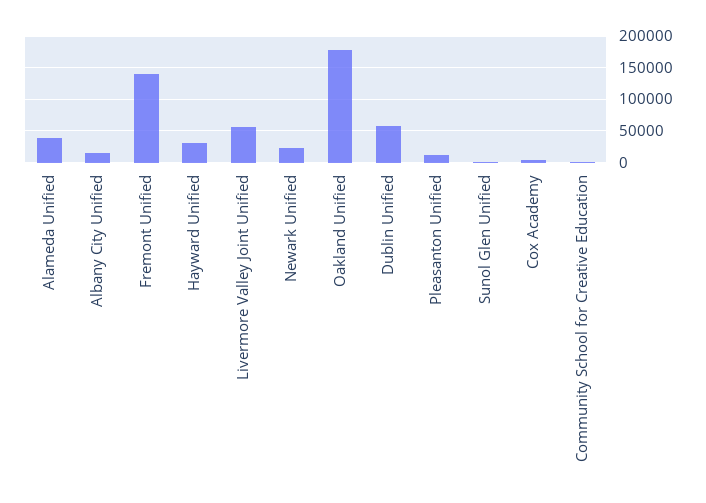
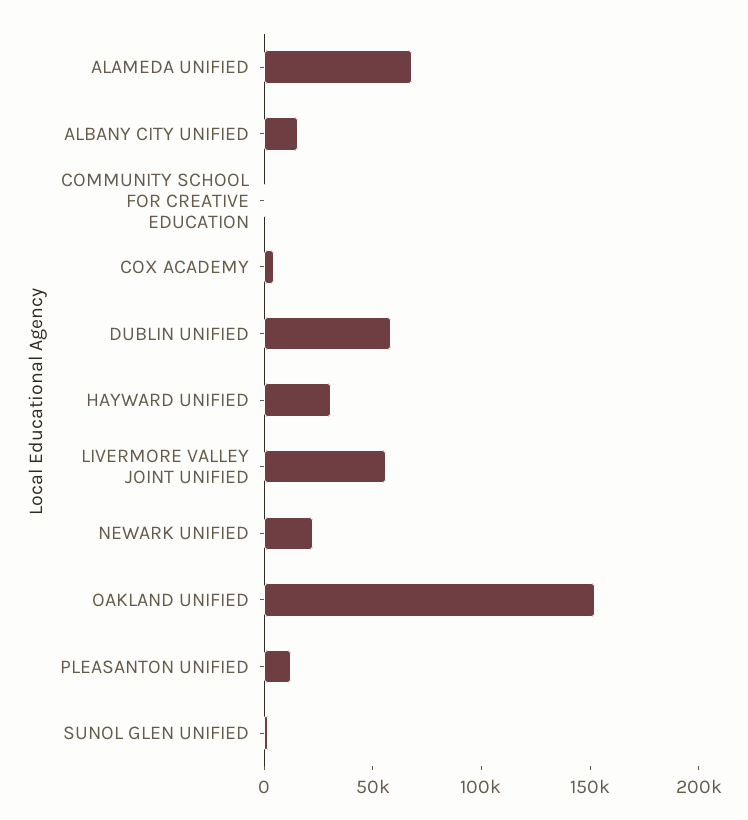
Alameda Unified: 40000 -> 70000
Fremont Unified: 140000 -> none
Oakland Unified: 180000 -> 150000

